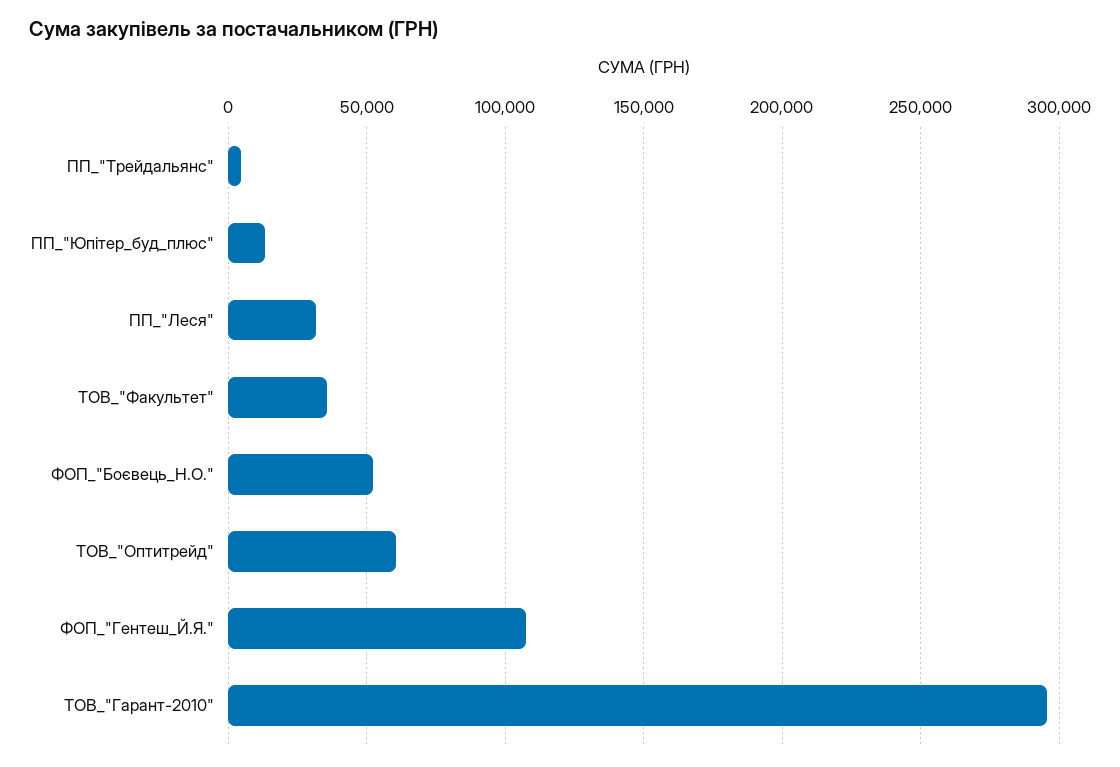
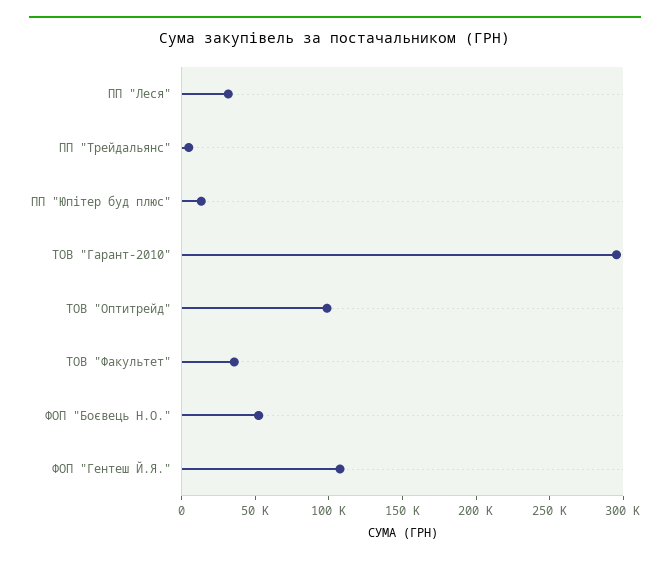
ТОВ_"Оптитрейд": 60000 -> 100000

